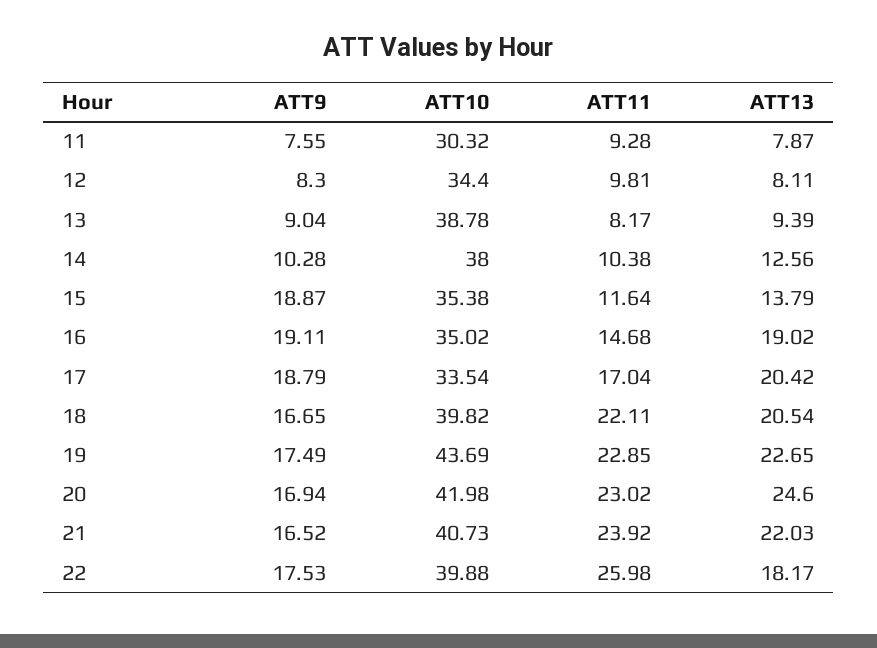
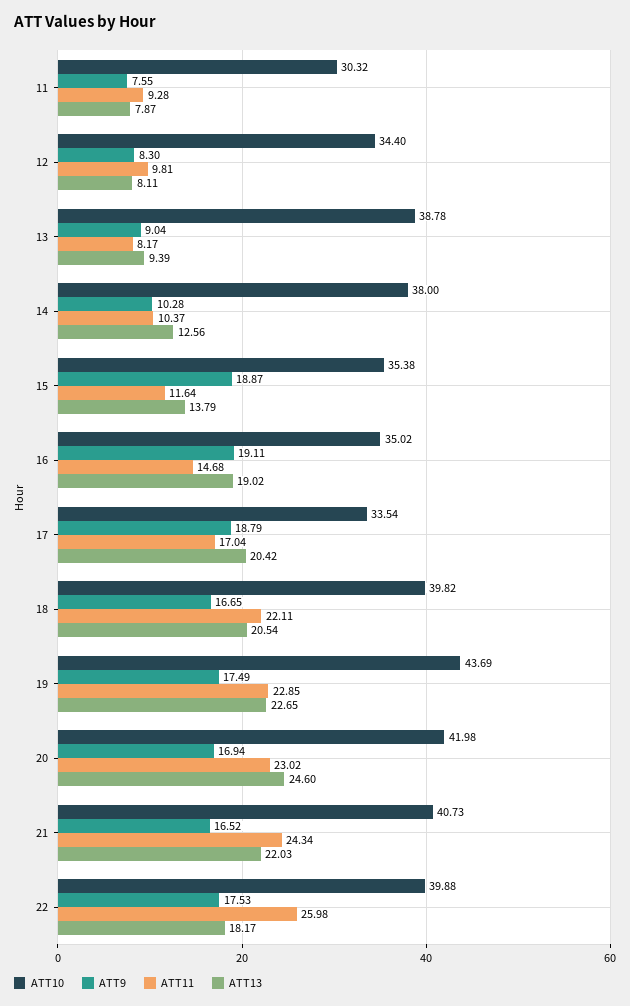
ATT11, 14: 10.38 -> 10.37
ATT11, 21: 23.92 -> 24.34

